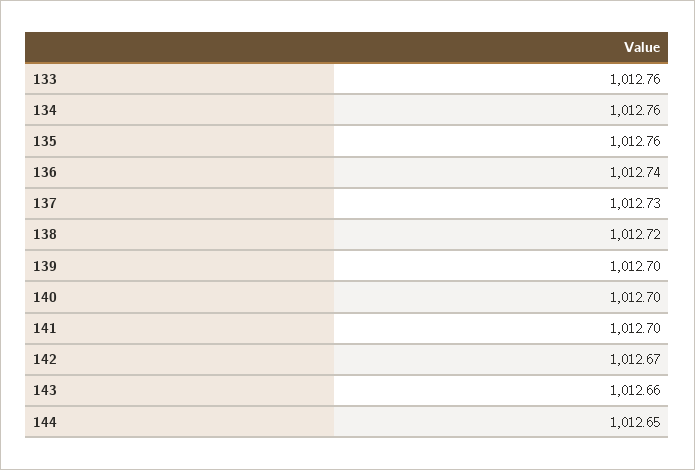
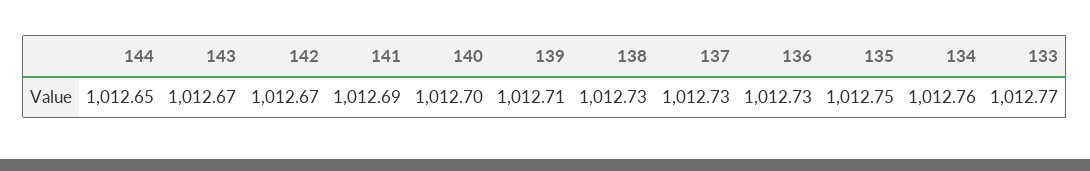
133: 1012.76 -> 1012.77
135: 1012.76 -> 1012.75
136: 1012.74 -> 1012.73
138: 1012.72 -> 1012.73
139: 1012.7 -> 1012.71
141: 1012.7 -> 1012.69
143: 1012.66 -> 1012.67

